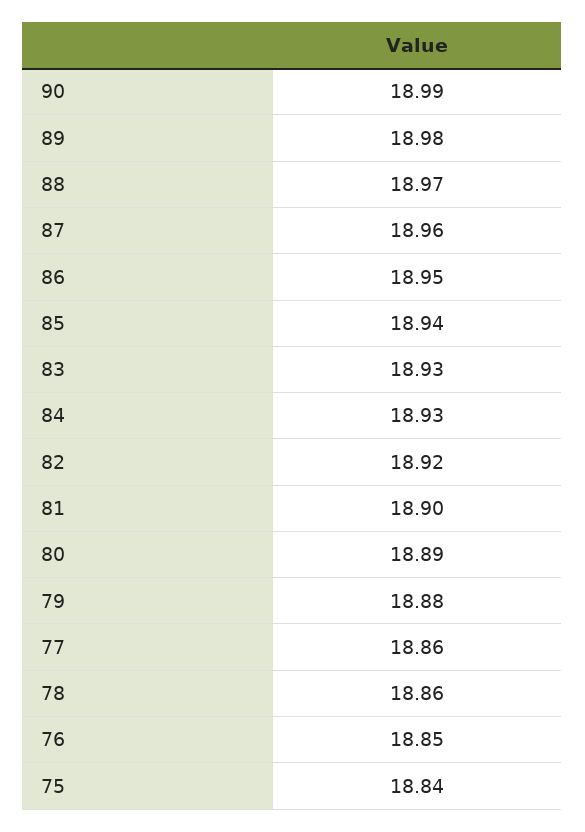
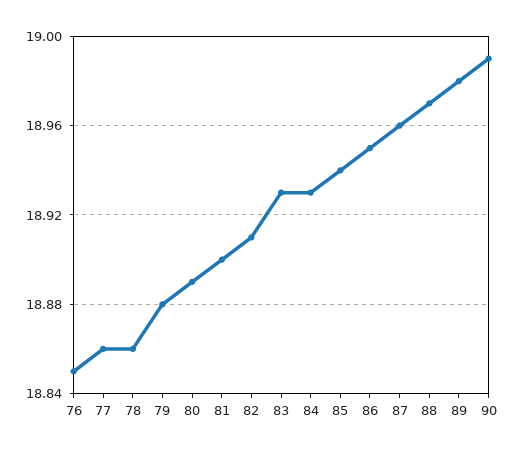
82: 18.92 -> 18.91
75: 18.84 -> none

